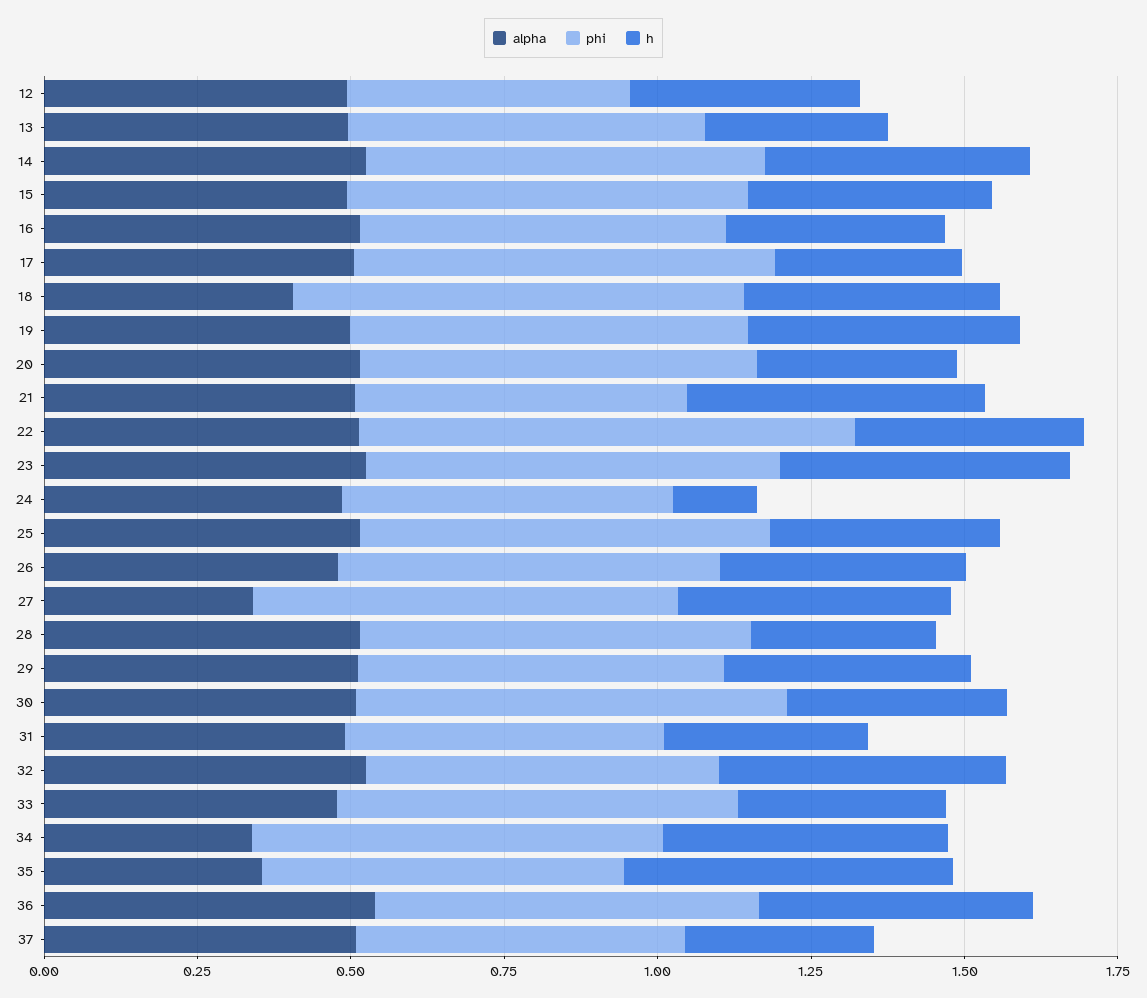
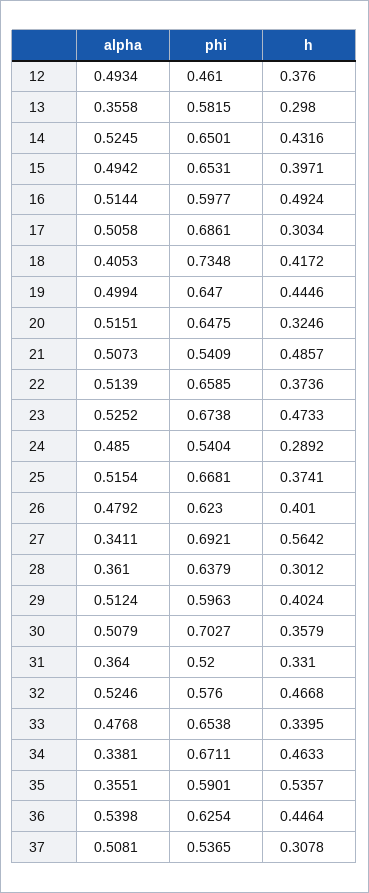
alpha, 13: 0.5 -> 0.3558
h, 16: 0.35 -> 0.4924
phi, 22: 0.8 -> 0.6585
h, 24: 0.15 -> 0.2892
h, 27: 0.45 -> 0.5642
alpha, 28: 0.5 -> 0.361
alpha, 31: 0.5 -> 0.364

